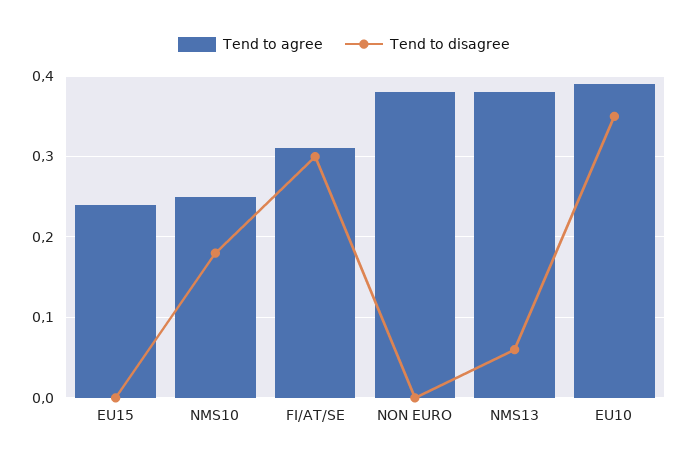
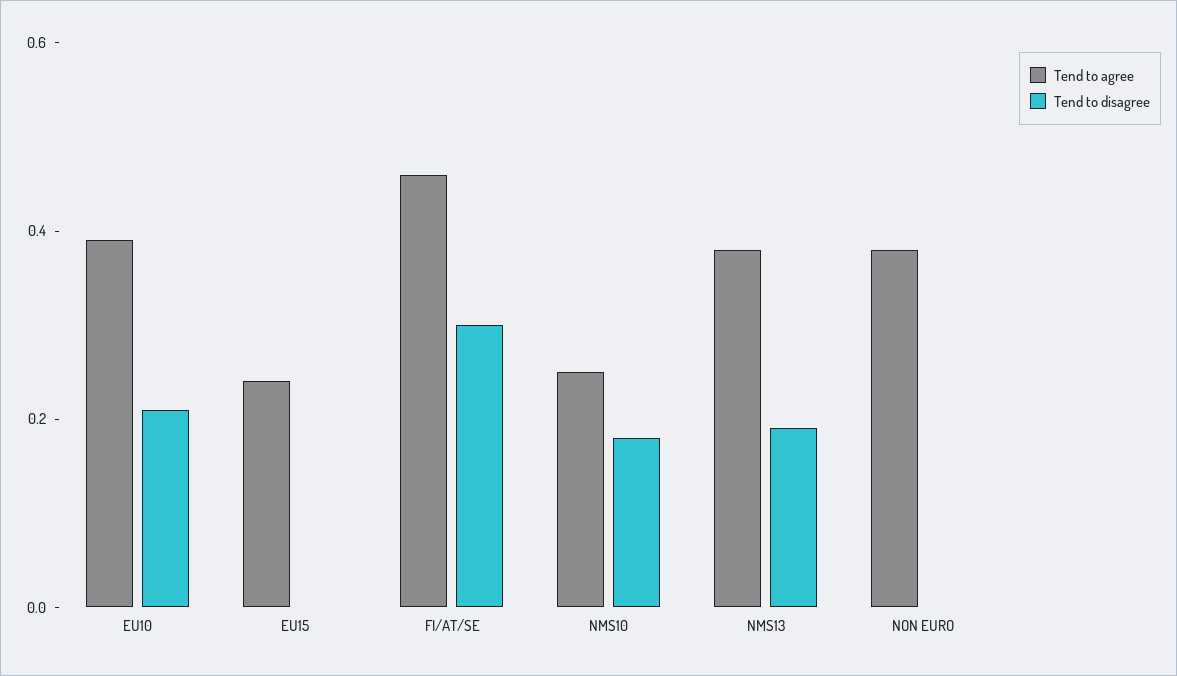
Tend to agree, FI/AT/SE: 0.31 -> 0.45
Tend to disagree, NMS13: 0.06 -> 0.2
Tend to disagree, EU10: 0.35 -> 0.2

